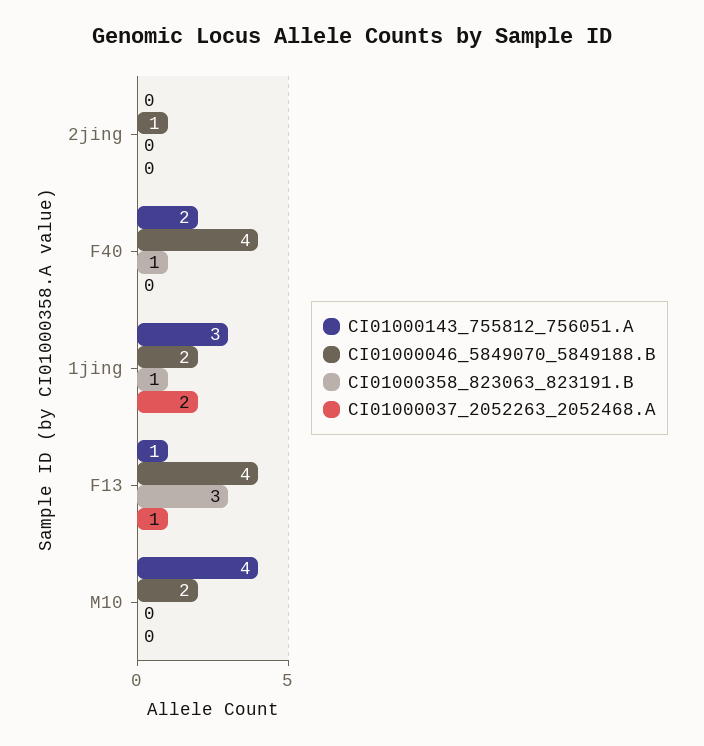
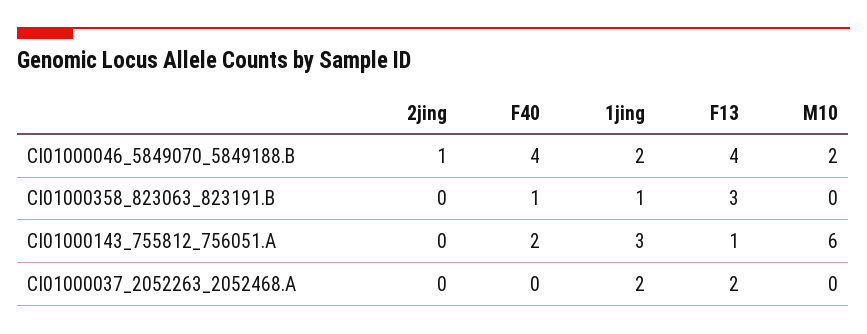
CI01000037_2052263_2052468.A, F13: 1 -> 2
CI01000143_755812_756051.A, M10: 4 -> 6

